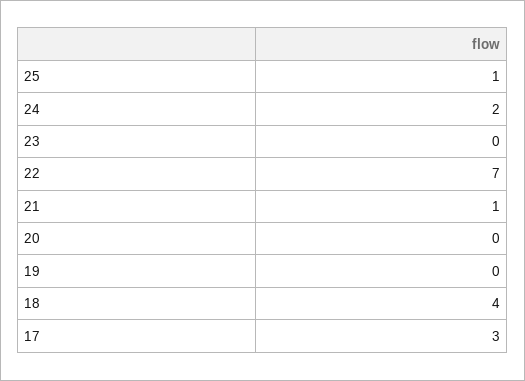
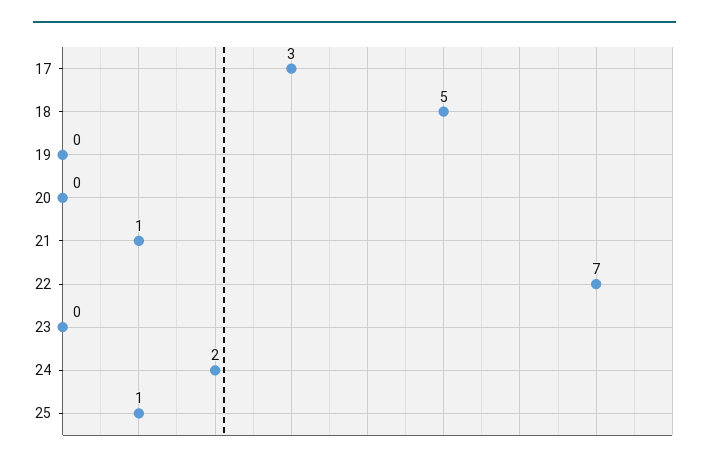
18: 4 -> 5

